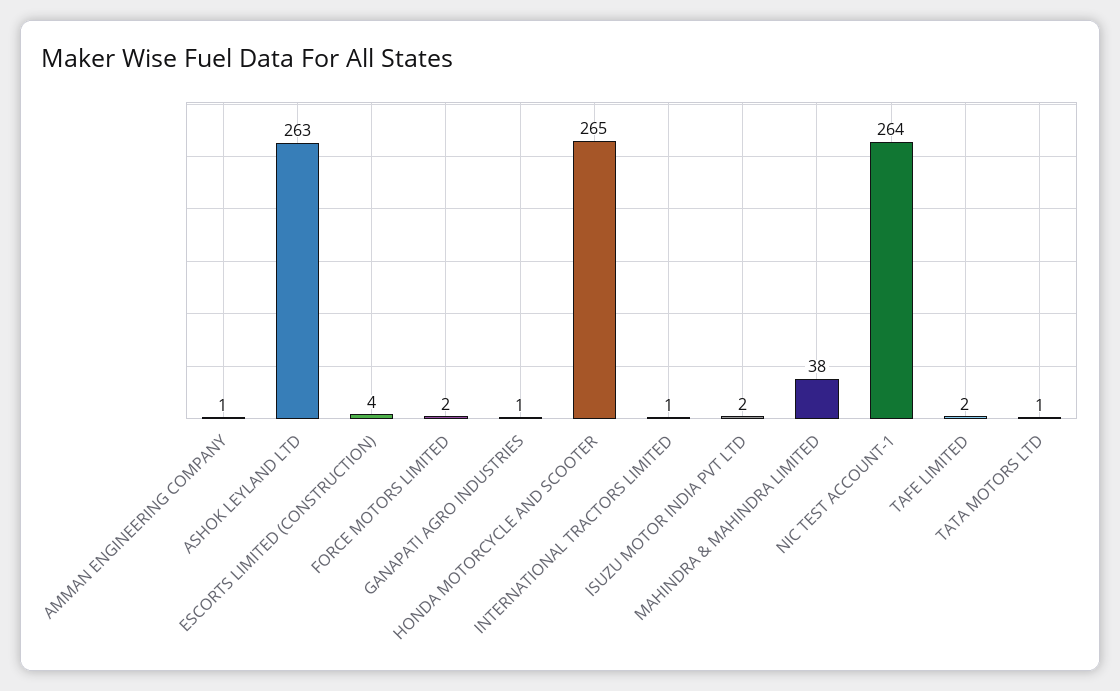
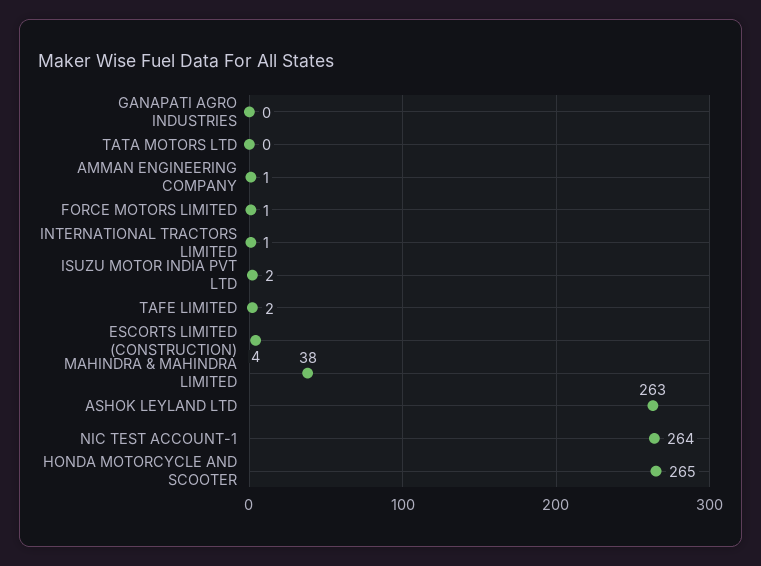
FORCE MOTORS LIMITED: 2 -> 1
GANAPATI AGRO INDUSTRIES: 1 -> 0
TATA MOTORS LTD: 1 -> 0

